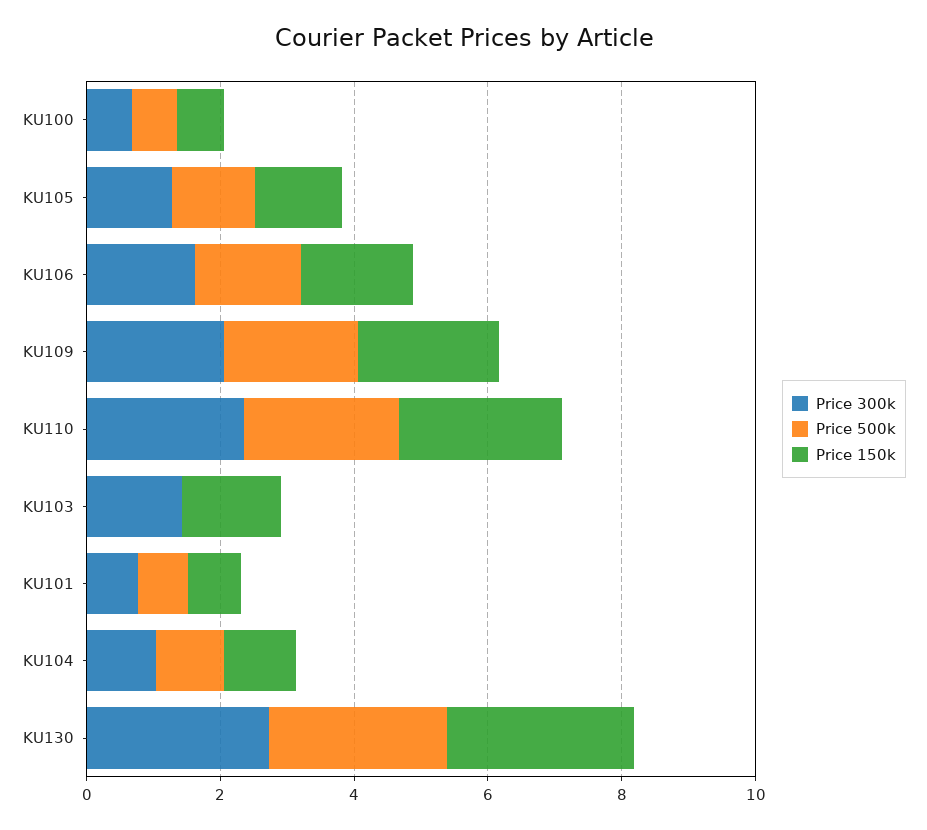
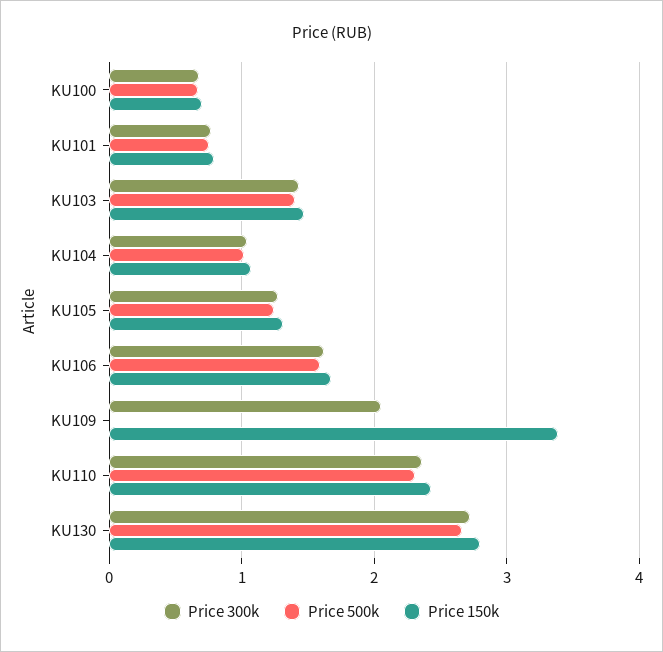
Price 500k, KU109: 2 -> 0
Price 150k, KU109: 2 -> 3.4
Price 500k, KU103: 0 -> 1.4

